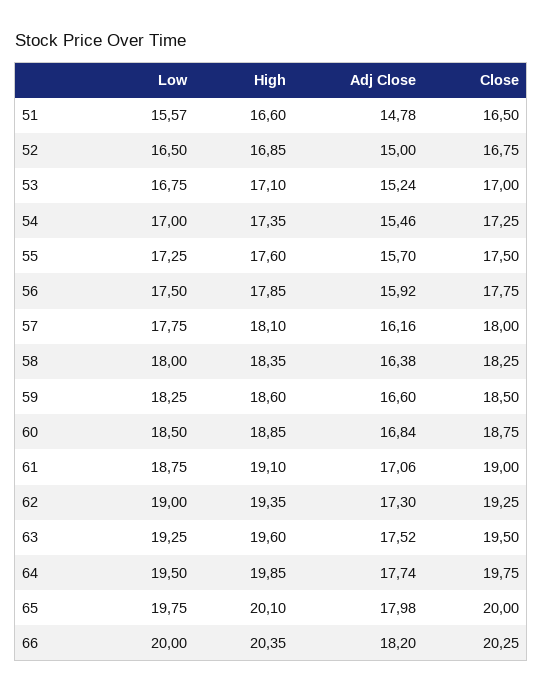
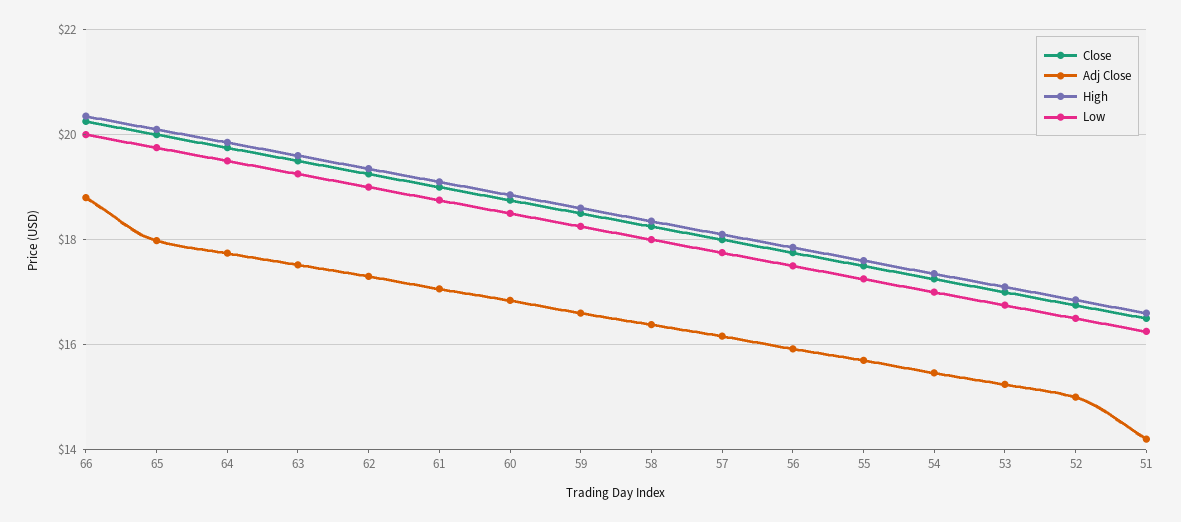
Low, 51: 15.57 -> 16.2
Adj Close, 51: 14.78 -> 14.2
Adj Close, 66: 18.2 -> 18.8

